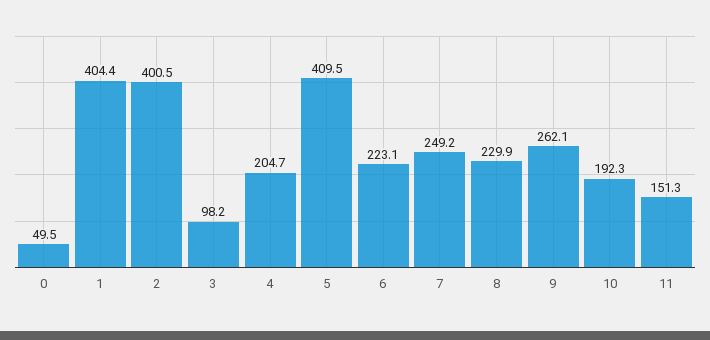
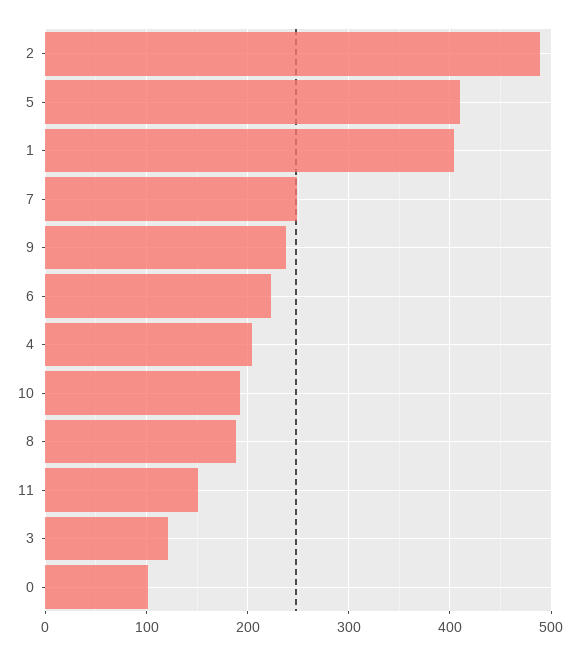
0: 49.5 -> 100
2: 400.5 -> 490
3: 98.2 -> 120
8: 229.9 -> 190
9: 262.1 -> 240

